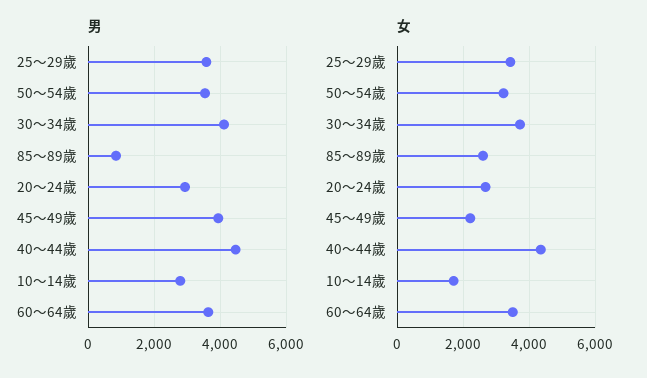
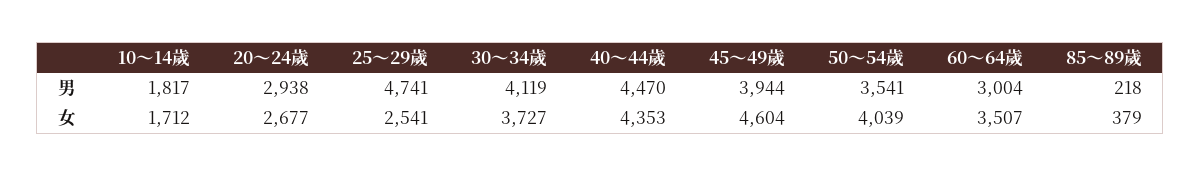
男, 25～29歲: 3600 -> 4741
男, 85～89歲: 800 -> 218
男, 10～14歲: 2800 -> 1817
男, 60～64歲: 3600 -> 3004
女, 25～29歲: 3400 -> 2541
女, 50～54歲: 3200 -> 4039
女, 85～89歲: 2600 -> 379
女, 45～49歲: 2200 -> 4604

